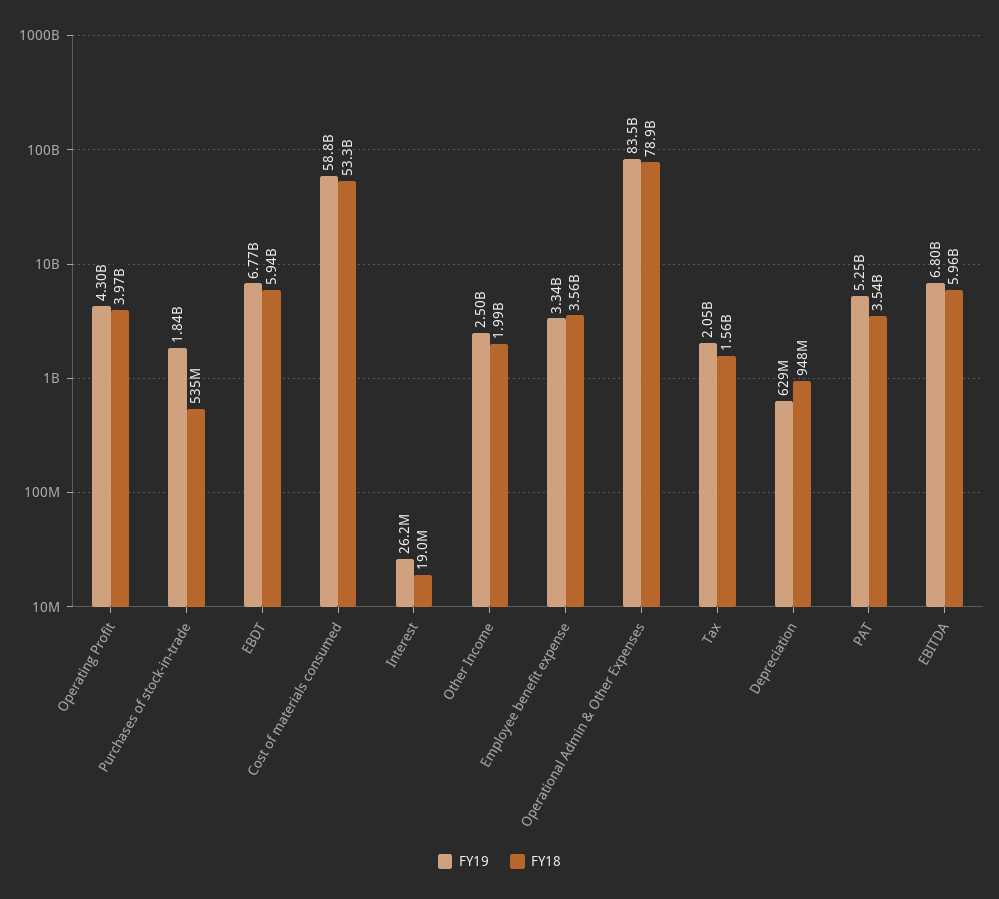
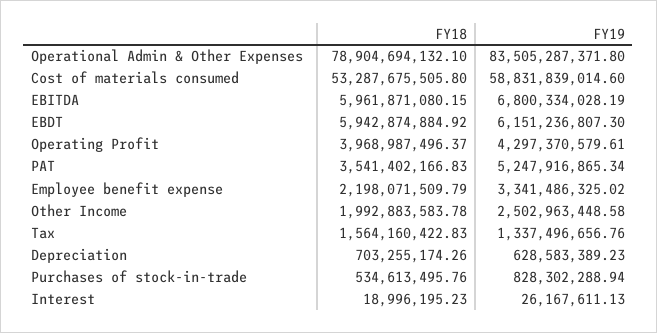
FY19, Purchases of stock-in-trade: 1840000000 -> 828302288.94
FY19, EBDT: 6770000000 -> 6151236807.3
FY18, Employee benefit expense: 3560000000 -> 2198071509.79
FY19, Tax: 2050000000 -> 1337496656.76
FY18, Depreciation: 948000000 -> 703255174.26

